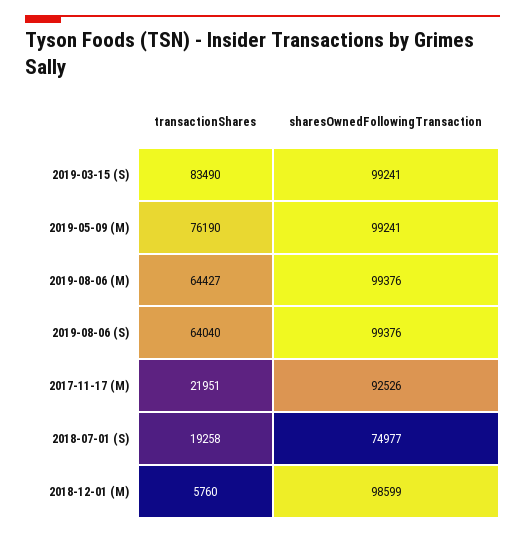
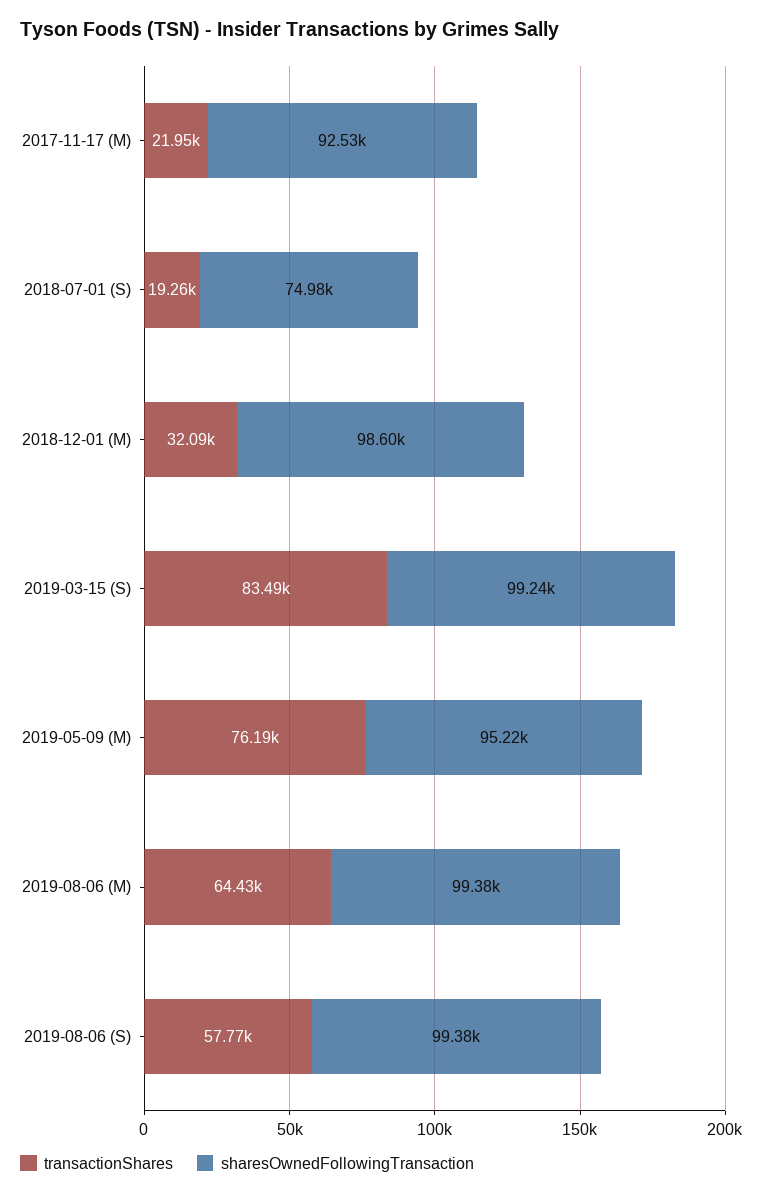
sharesOwnedFollowingTransaction, 2019-05-09 (M): 99241 -> 95220
transactionShares, 2019-08-06 (S): 64040 -> 57770
transactionShares, 2018-12-01 (M): 5760 -> 32090

